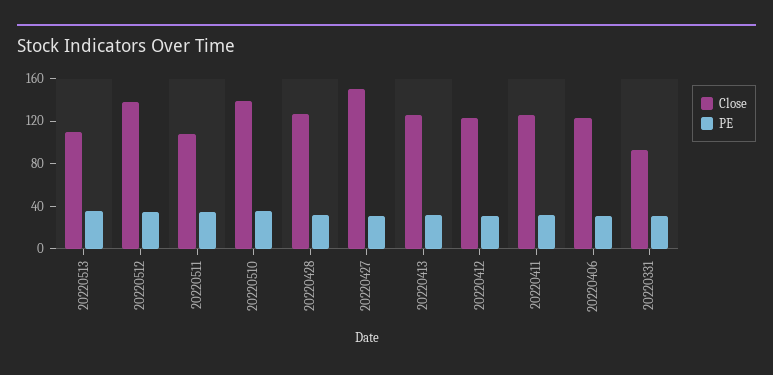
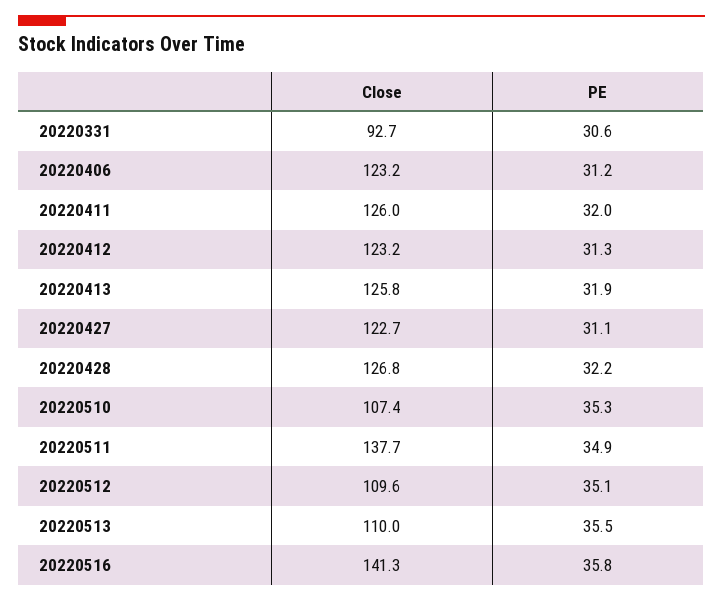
Close, 20220512: 140 -> 109.6
Close, 20220511: 110 -> 137.7
Close, 20220510: 140 -> 107.4
Close, 20220427: 150 -> 122.7
Close, 20220516: none -> 141.3
PE, 20220516: none -> 35.8

